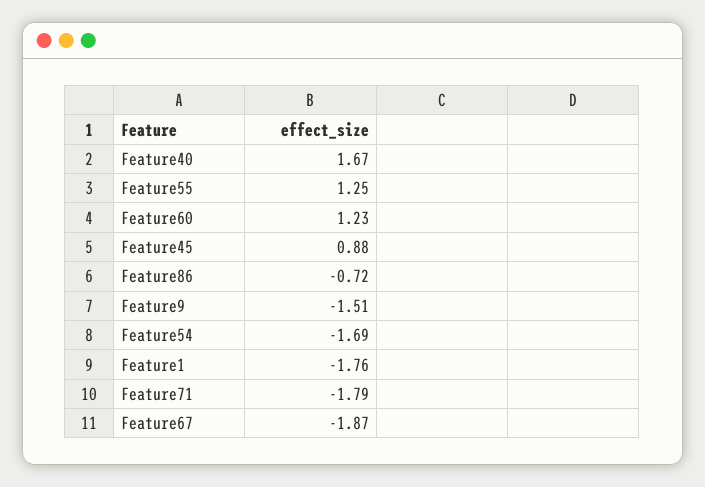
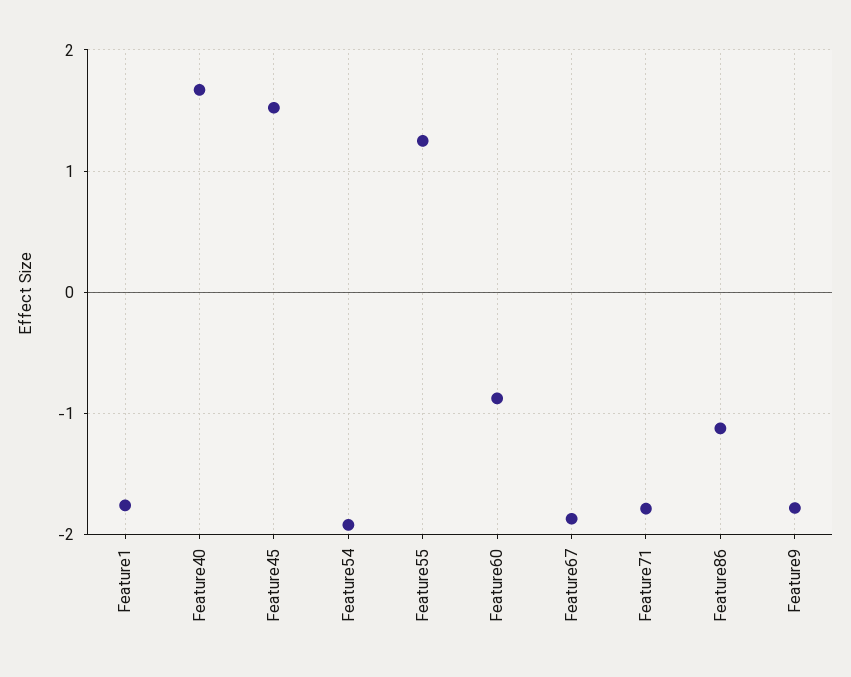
Feature60: 1.23 -> -0.9
Feature45: 0.88 -> 1.5
Feature86: -0.72 -> -1.1
Feature9: -1.51 -> -1.8
Feature54: -1.69 -> -1.9

